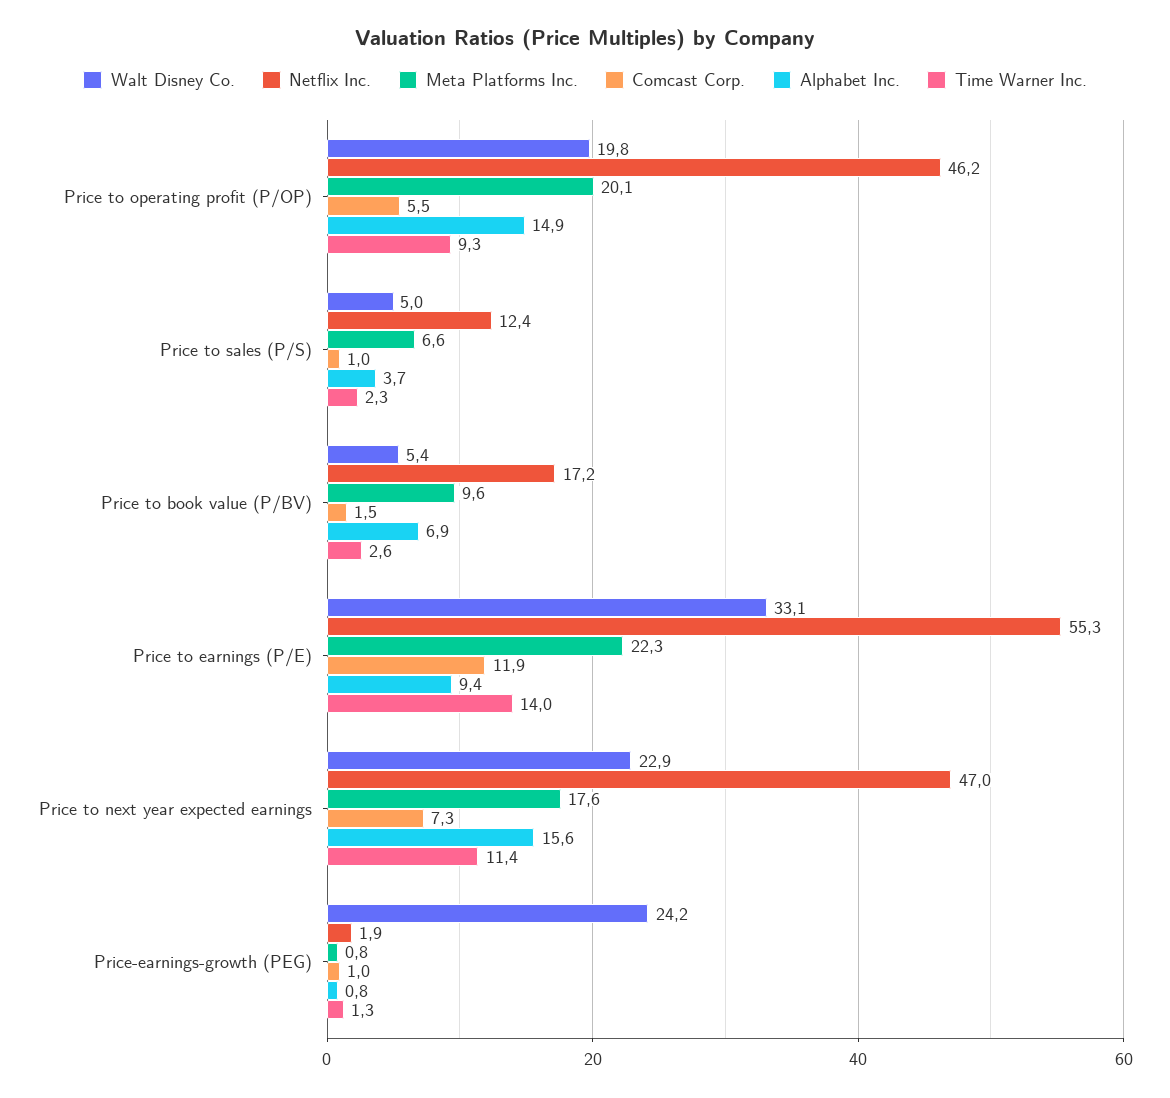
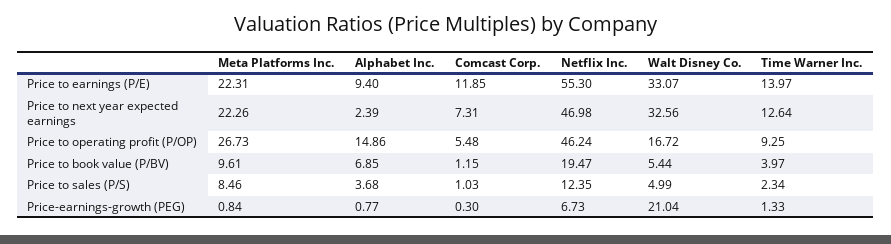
Walt Disney Co., Price to operating profit (P/OP): 19.8 -> 16.72
Meta Platforms Inc., Price to operating profit (P/OP): 20.1 -> 26.73
Meta Platforms Inc., Price to sales (P/S): 6.6 -> 8.46
Netflix Inc., Price to book value (P/BV): 17.2 -> 19.47
Comcast Corp., Price to book value (P/BV): 1.5 -> 1.15
Time Warner Inc., Price to book value (P/BV): 2.6 -> 3.97
Walt Disney Co., Price to next year expected earnings: 22.9 -> 32.56
Meta Platforms Inc., Price to next year expected earnings: 17.6 -> 22.26
Alphabet Inc., Price to next year expected earnings: 15.6 -> 2.39
Time Warner Inc., Price to next year expected earnings: 11.4 -> 12.64
Walt Disney Co., Price-earnings-growth (PEG): 24.2 -> 21.04
Netflix Inc., Price-earnings-growth (PEG): 1.9 -> 6.73
Comcast Corp., Price-earnings-growth (PEG): 1 -> 0.3

